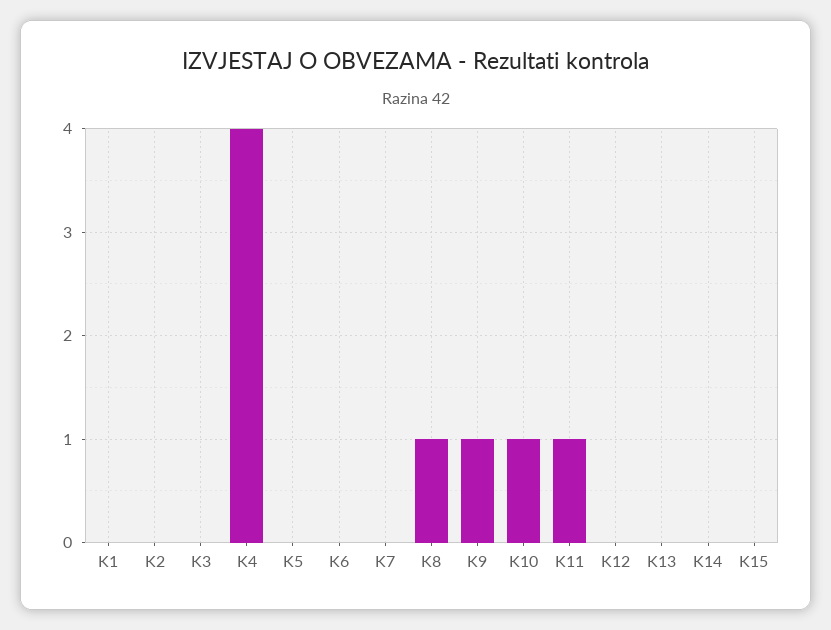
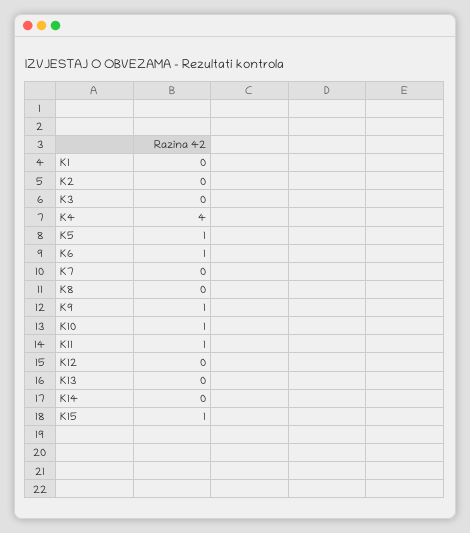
K5: 0 -> 1
K6: 0 -> 1
K8: 1 -> 0
K15: 0 -> 1

